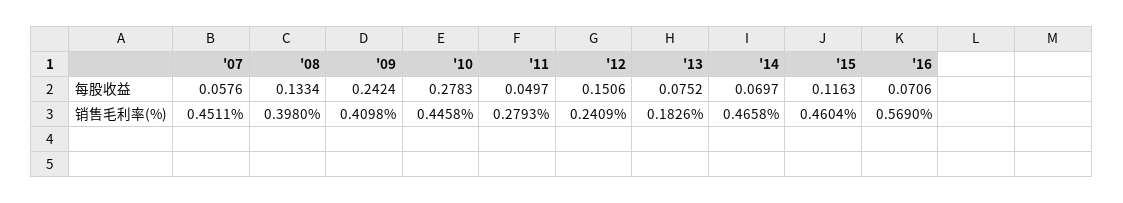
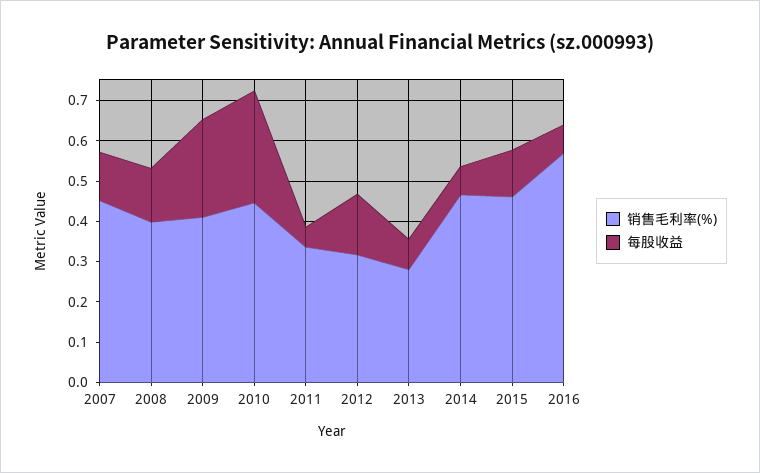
每股收益, '07: 0.0576 -> 0.12
销售毛利率(%), '11: 0.2793 -> 0.34
销售毛利率(%), '12: 0.2409 -> 0.32
销售毛利率(%), '13: 0.1826 -> 0.28

